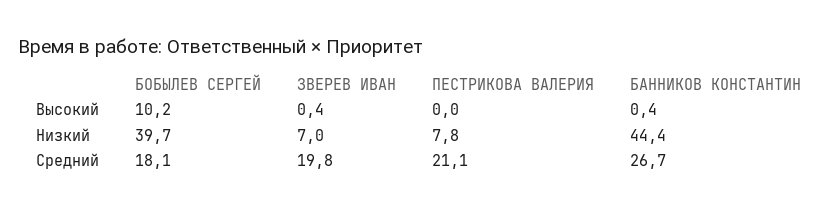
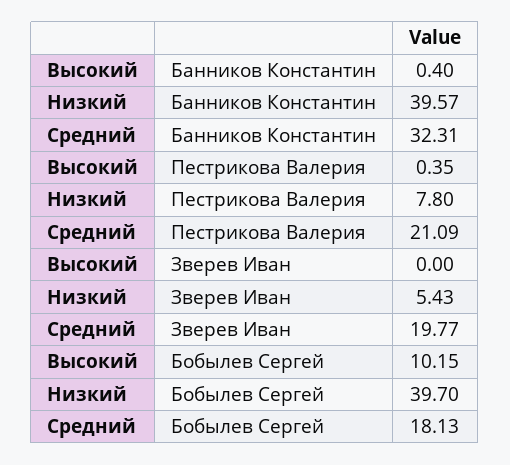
ЗВЕРЕВ ИВАН, Высокий: 0.4 -> 0
ПЕСТРИКОВА ВАЛЕРИЯ, Высокий: 0 -> 0.35
ЗВЕРЕВ ИВАН, Низкий: 7 -> 5.43
БАННИКОВ КОНСТАНТИН, Низкий: 44.4 -> 39.57
БАННИКОВ КОНСТАНТИН, Средний: 26.7 -> 32.31

